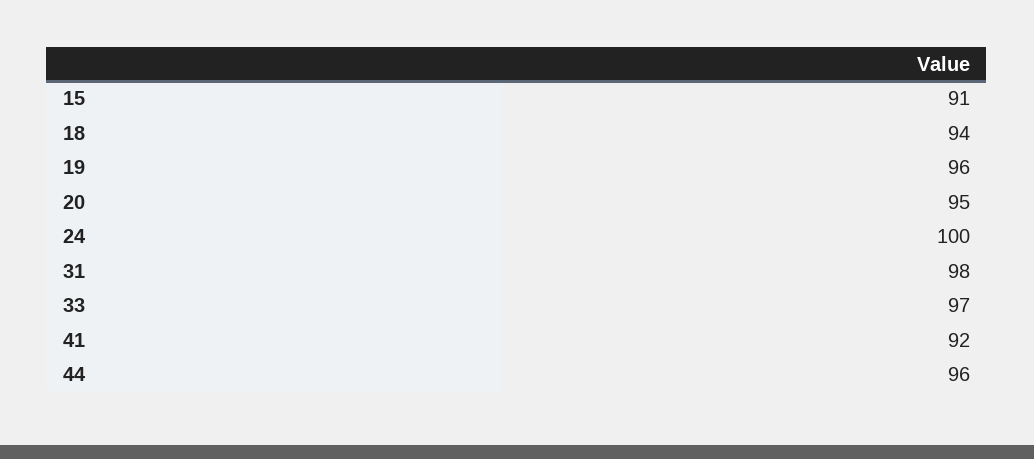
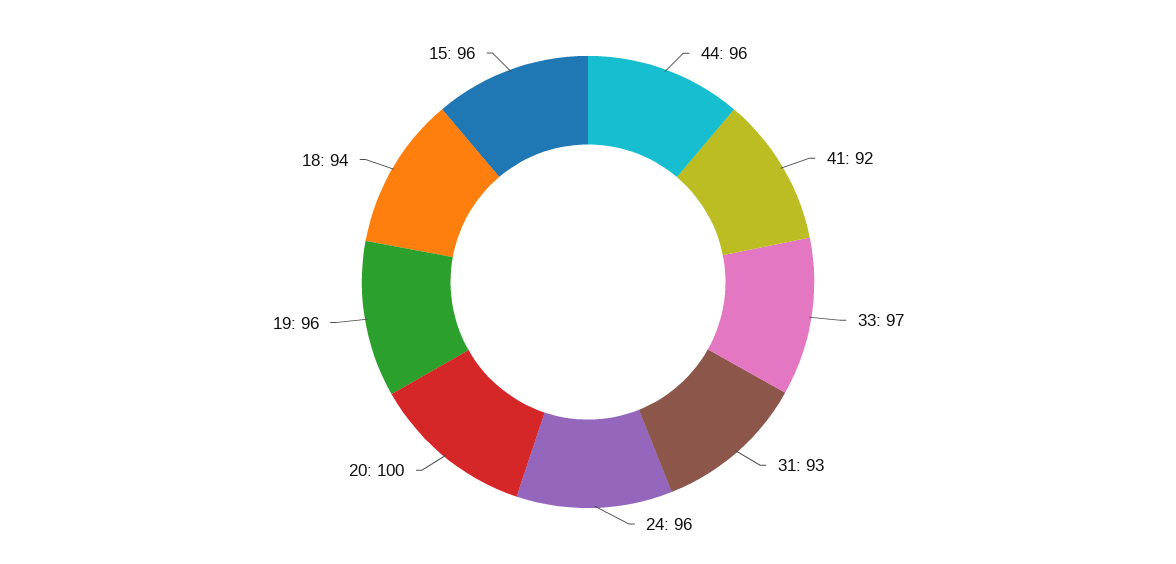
15: 91 -> 96
20: 95 -> 100
24: 100 -> 96
31: 98 -> 93

